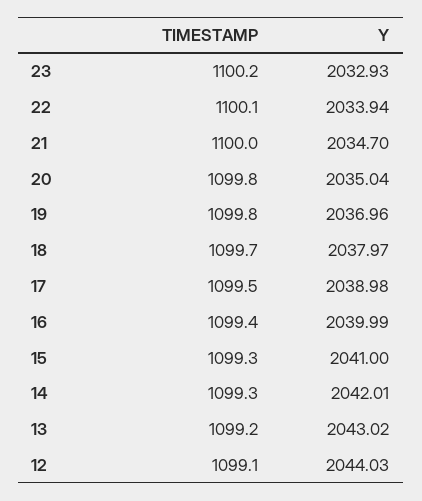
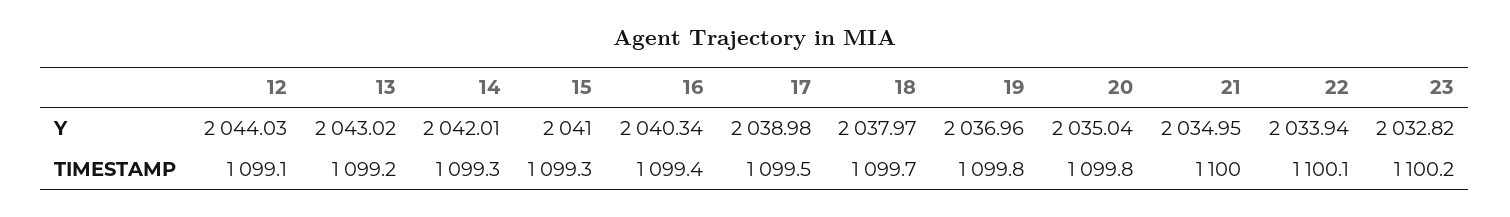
Y, 23: 2032.93 -> 2032.82
Y, 21: 2034.7 -> 2034.95
Y, 16: 2039.99 -> 2040.34

